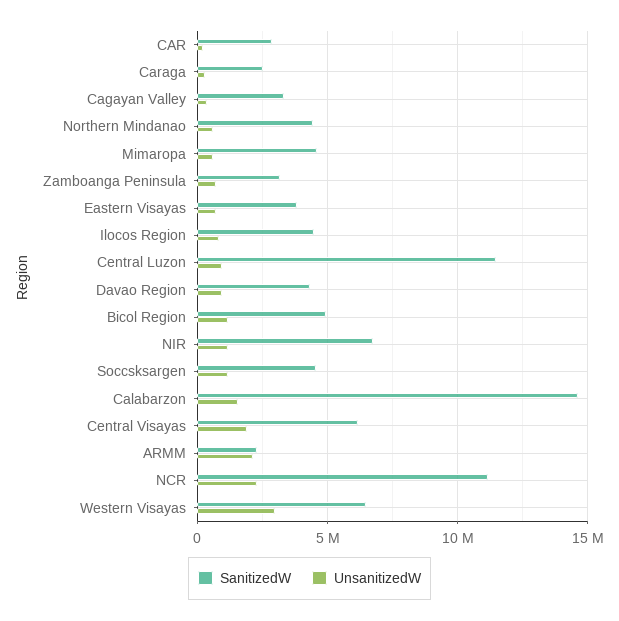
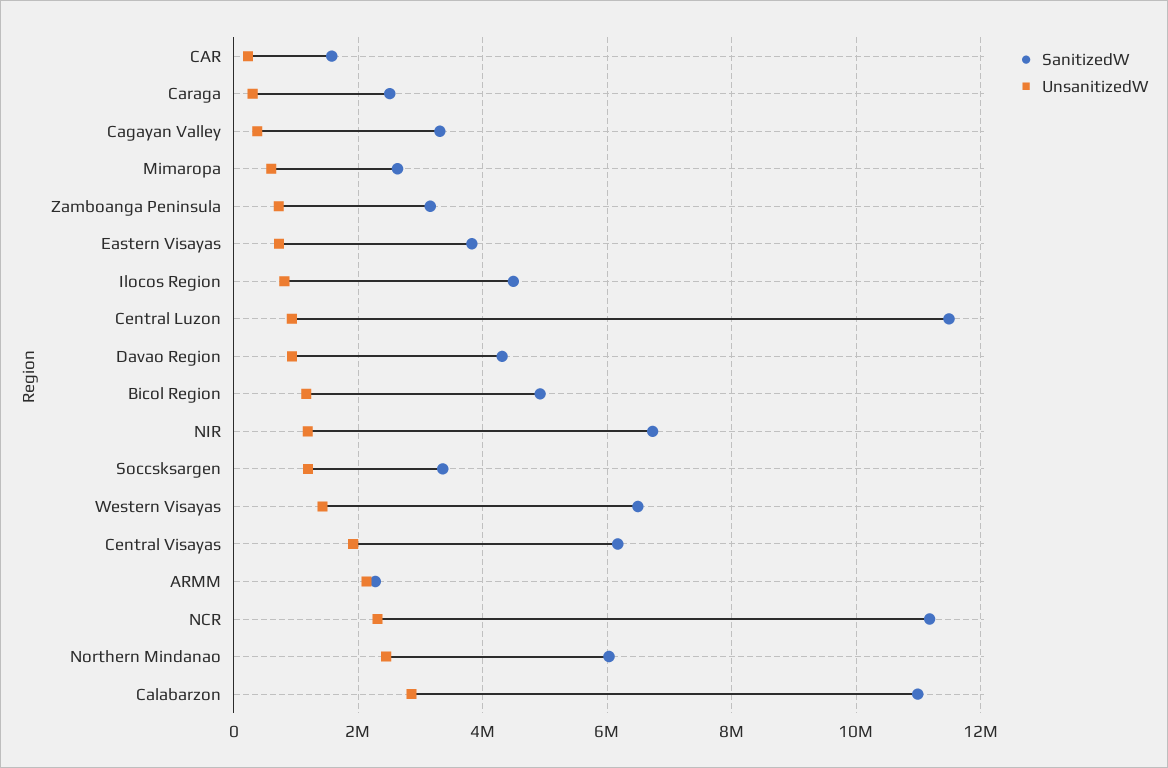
SanitizedW, CAR: 3000000 -> 1600000
SanitizedW, Northern Mindanao: 4500000 -> 6000000
UnsanitizedW, Northern Mindanao: 500000 -> 2400000
SanitizedW, Mimaropa: 4500000 -> 2600000
SanitizedW, Soccsksargen: 4500000 -> 3400000
SanitizedW, Calabarzon: 14500000 -> 11000000
UnsanitizedW, Calabarzon: 1500000 -> 2800000
UnsanitizedW, Western Visayas: 3000000 -> 1400000

